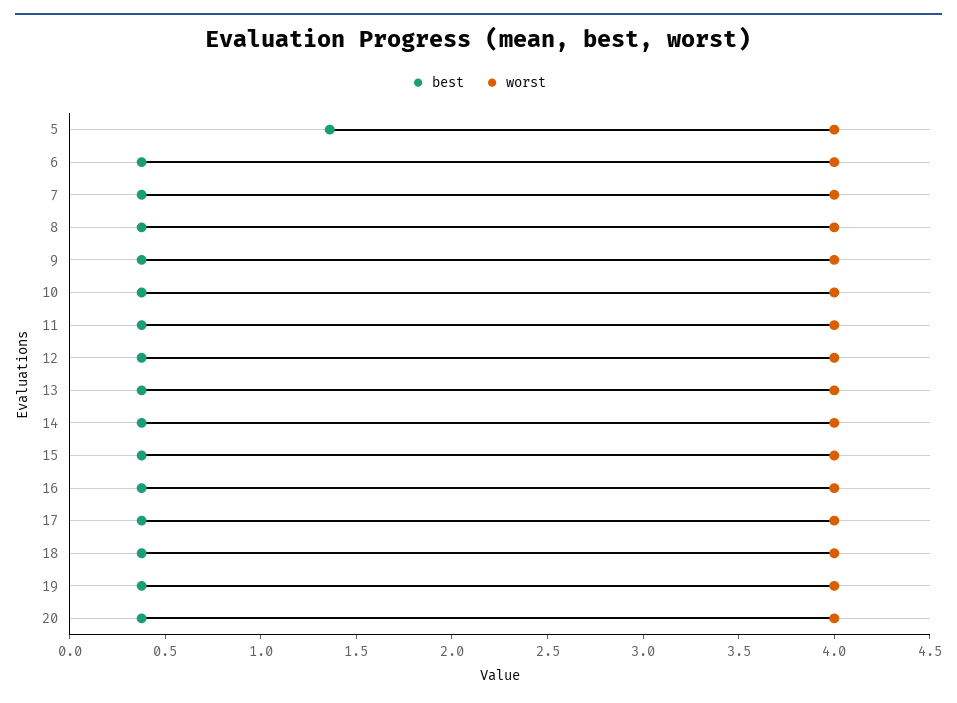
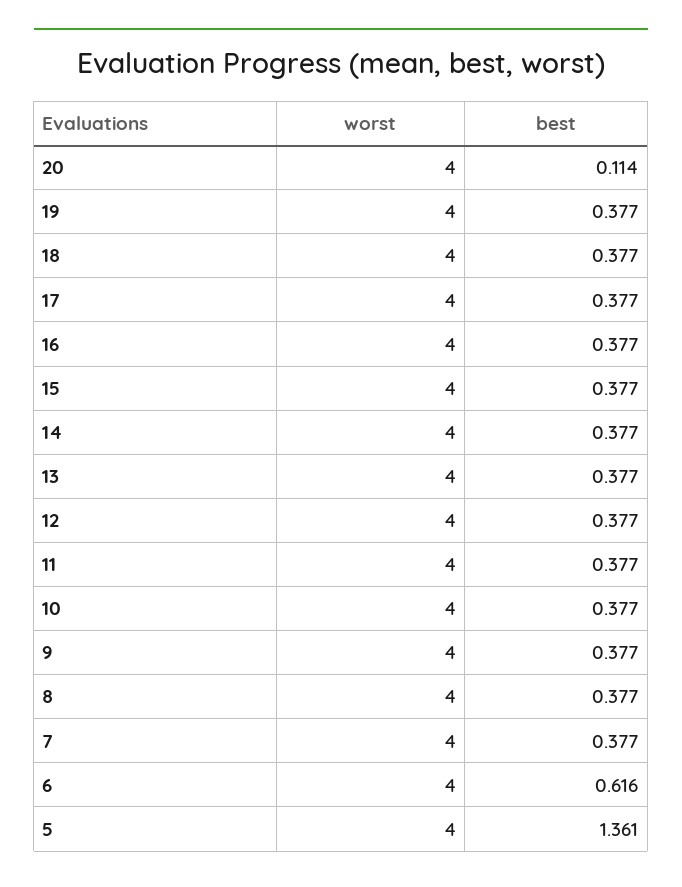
best, 6: 0.4 -> 0.616
best, 20: 0.4 -> 0.114

